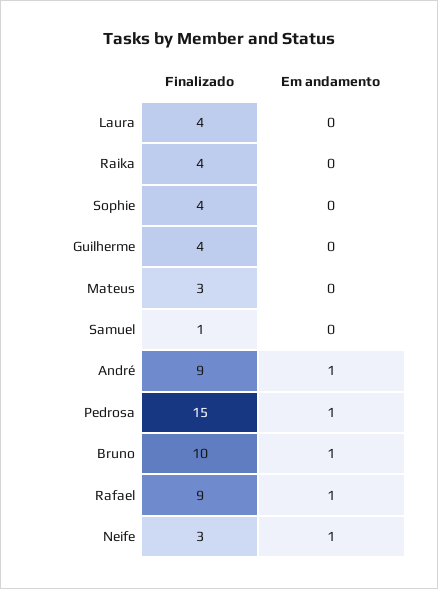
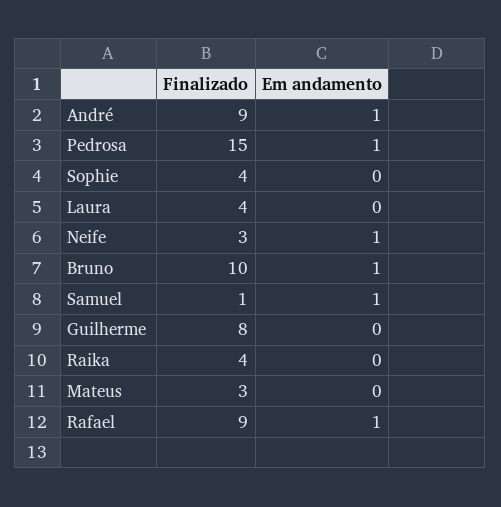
Finalizado, Guilherme: 4 -> 8
Em andamento, Samuel: 0 -> 1

